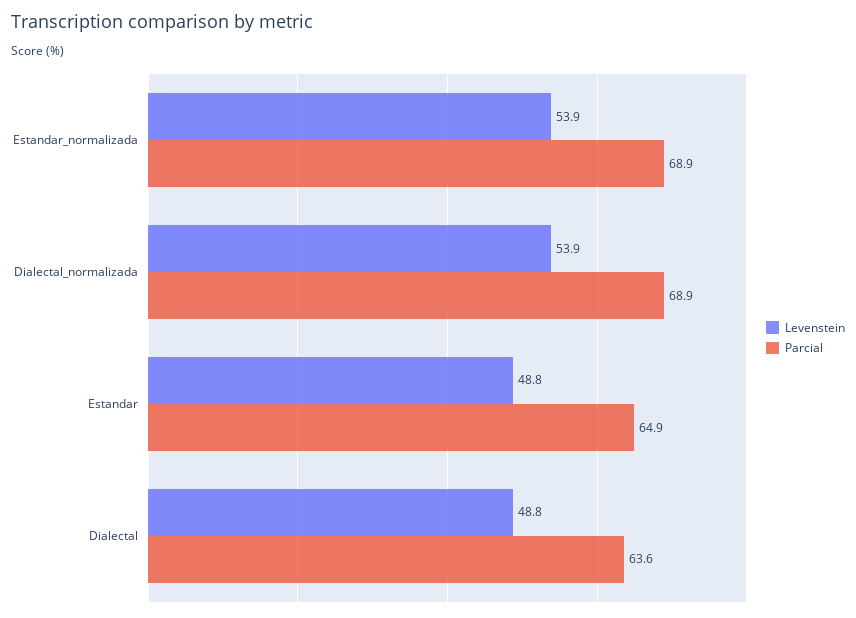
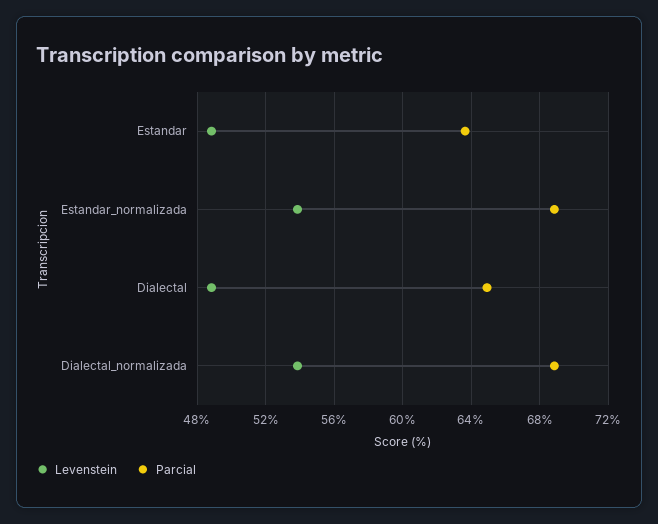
Parcial, Estandar: 64.9 -> 63.5
Parcial, Dialectal: 63.6 -> 65

